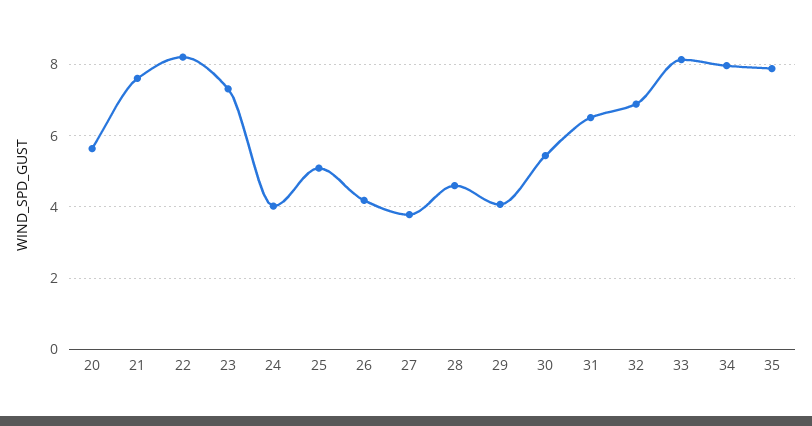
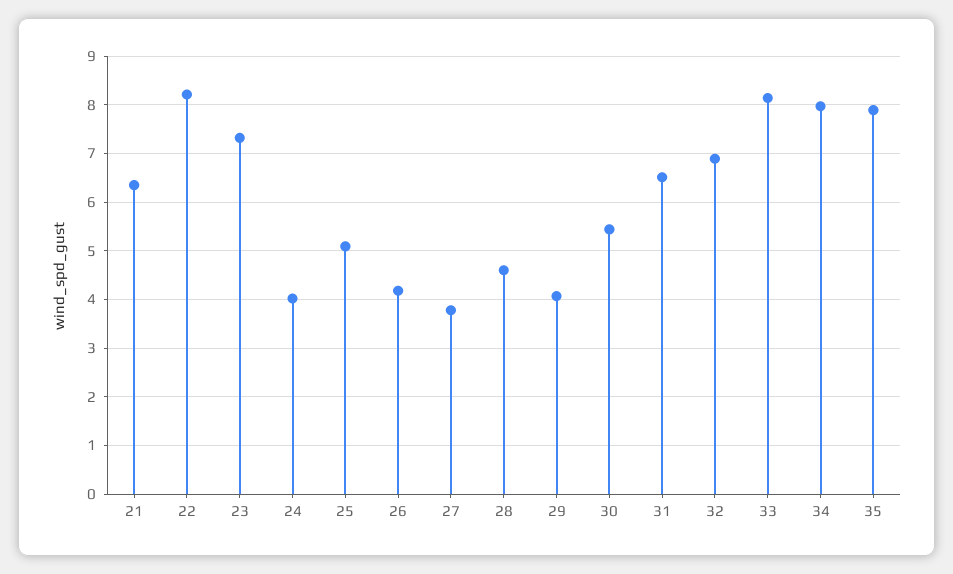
20: 5.6 -> none
21: 7.6 -> 6.4

